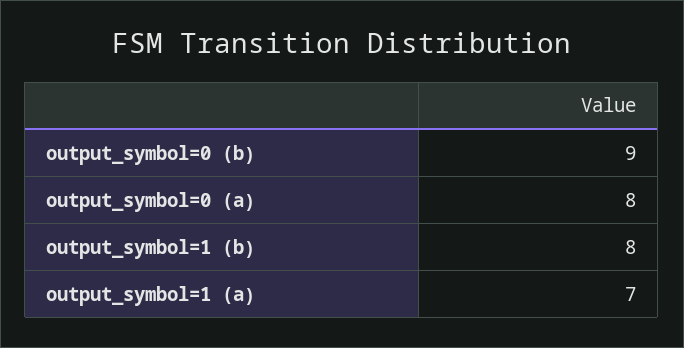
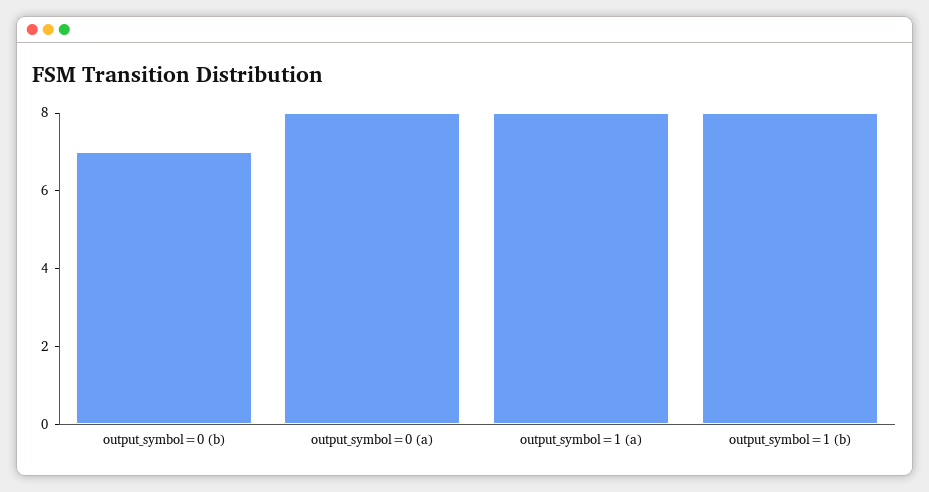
output_symbol=0 (b): 9 -> 7
output_symbol=1 (a): 7 -> 8

